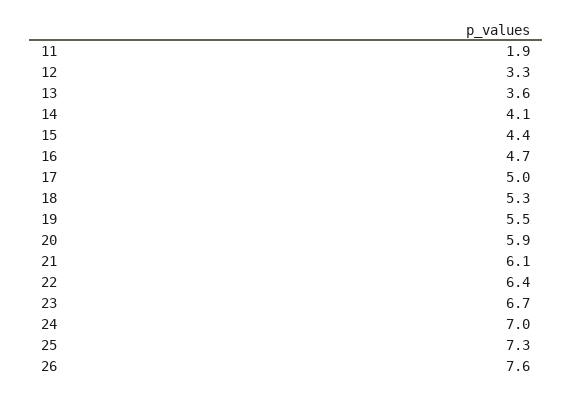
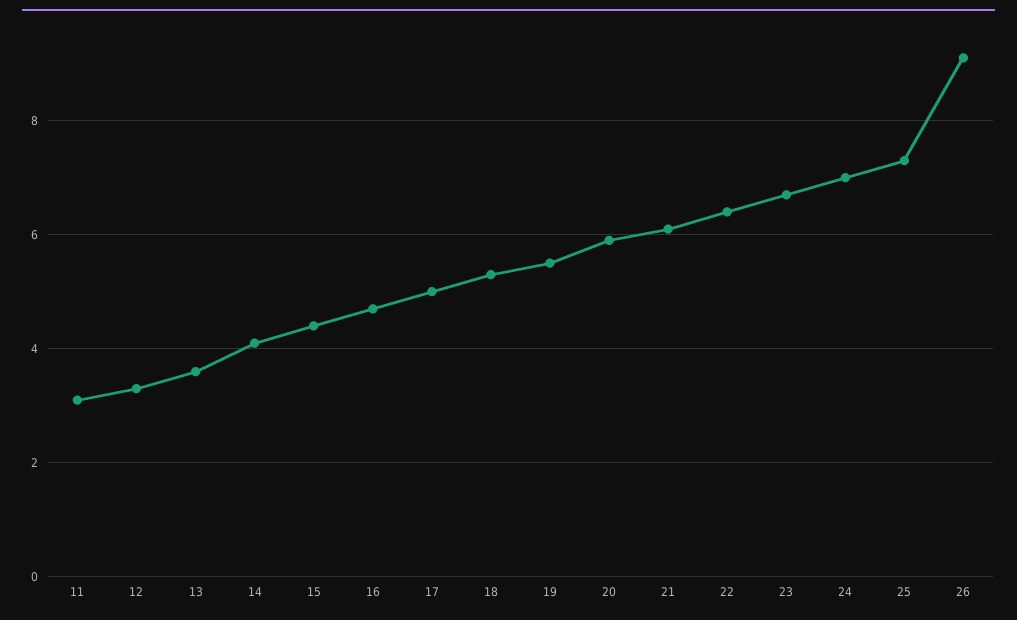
11: 1.9 -> 3
26: 7.6 -> 9

